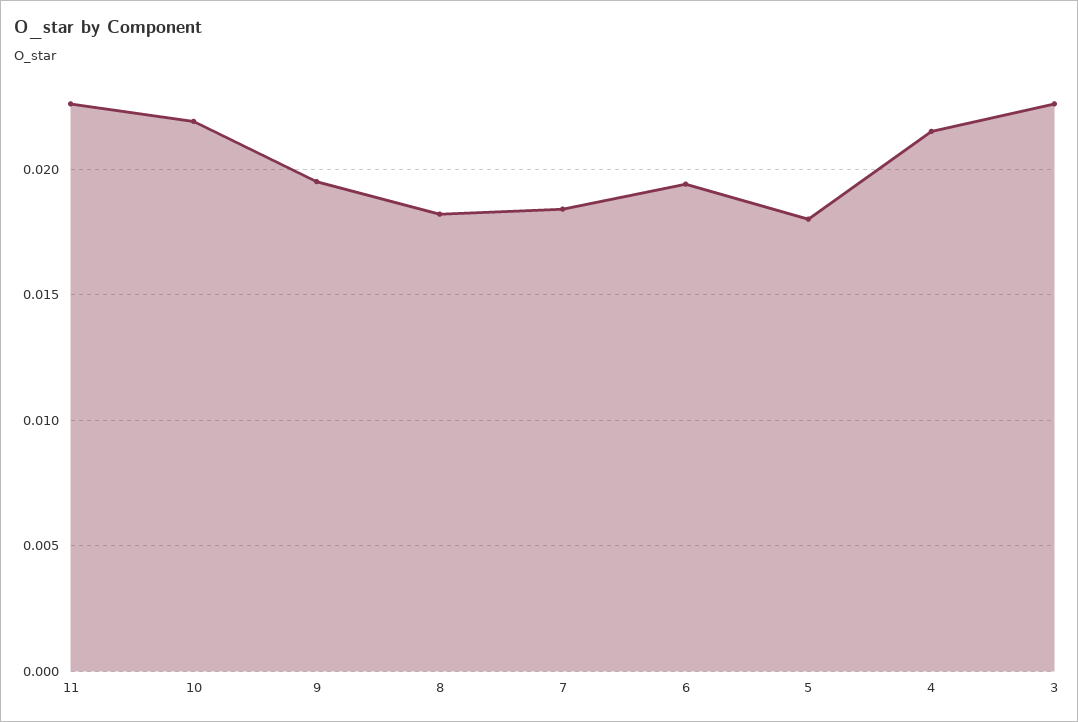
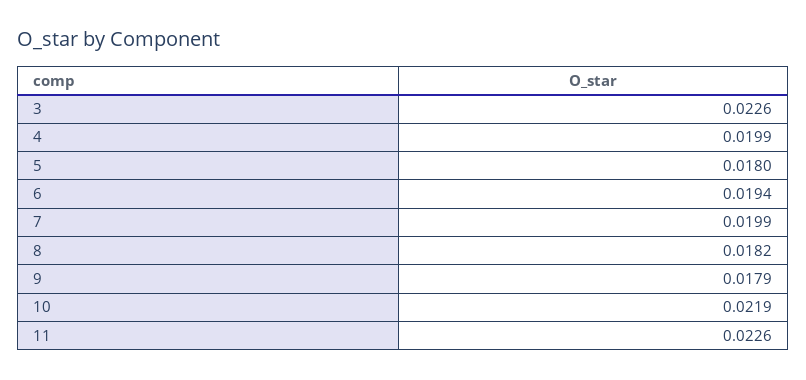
9: 0.0195 -> 0.0179
7: 0.0185 -> 0.0199
4: 0.0215 -> 0.0199

